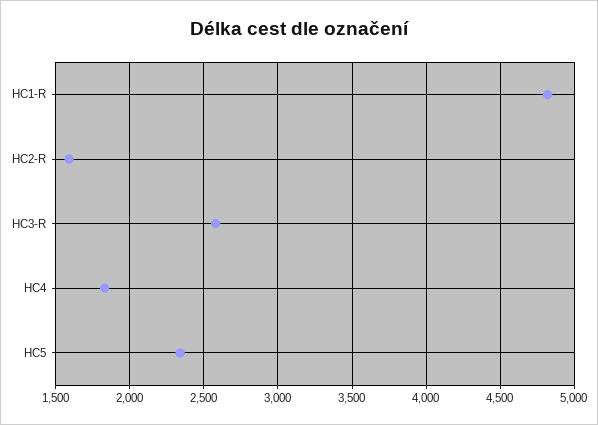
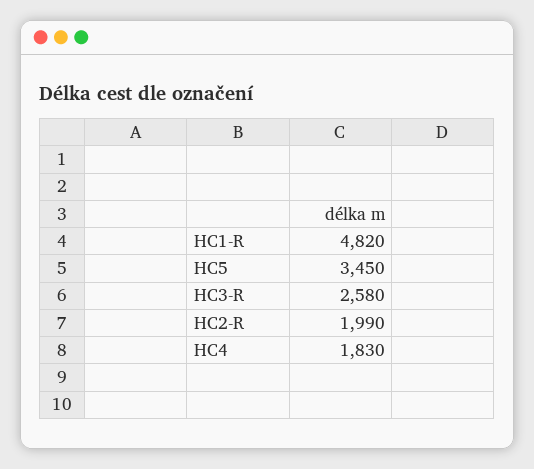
HC2-R: 1600 -> 1990
HC5: 2350 -> 3450

